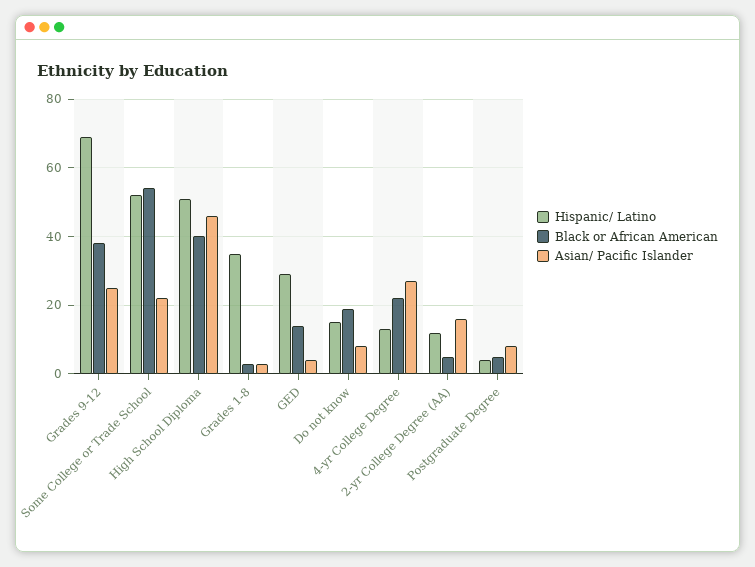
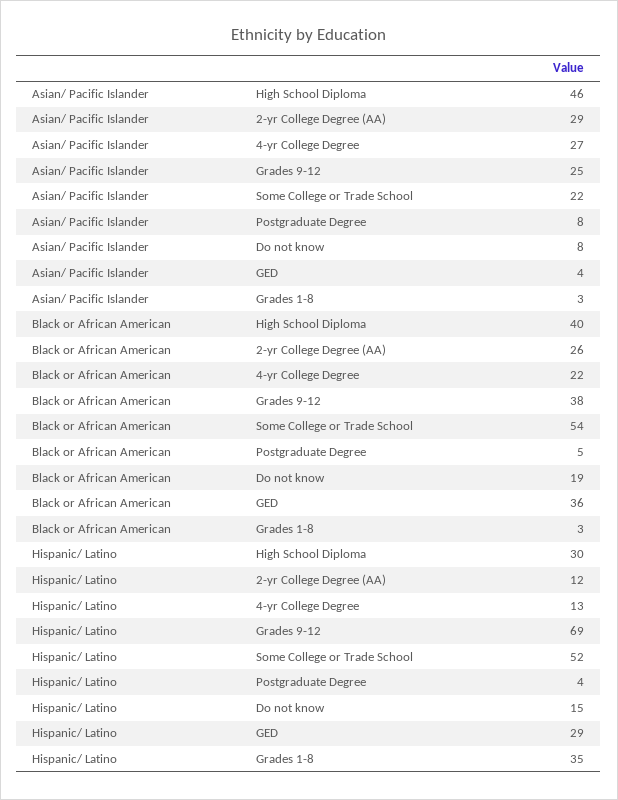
Hispanic/ Latino, High School Diploma: 50 -> 30
Black or African American, GED: 15 -> 36
Black or African American, 2-yr College Degree (AA): 5 -> 26
Asian/ Pacific Islander, 2-yr College Degree (AA): 15 -> 29

